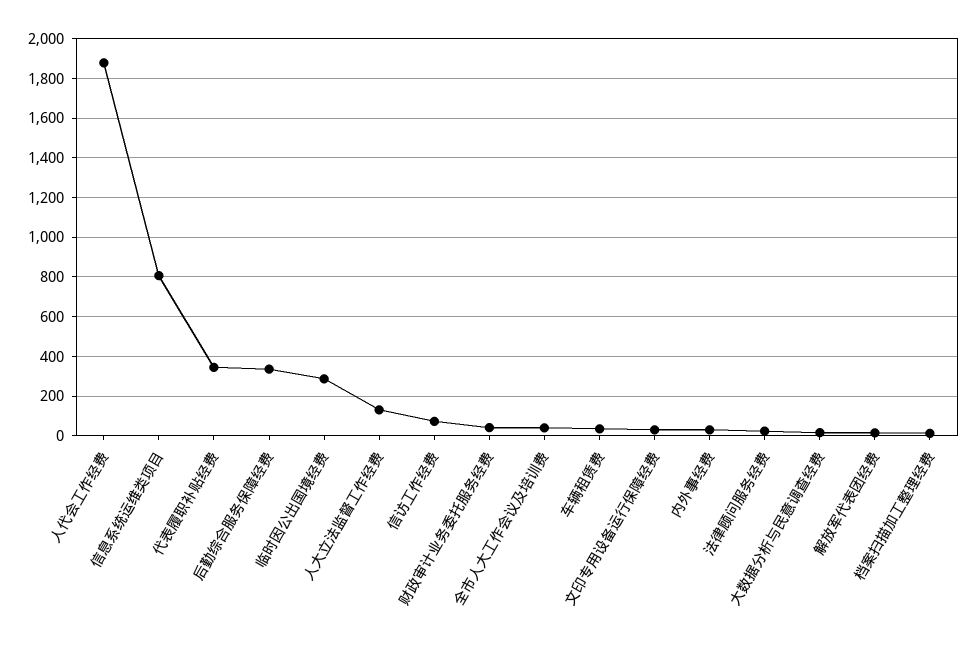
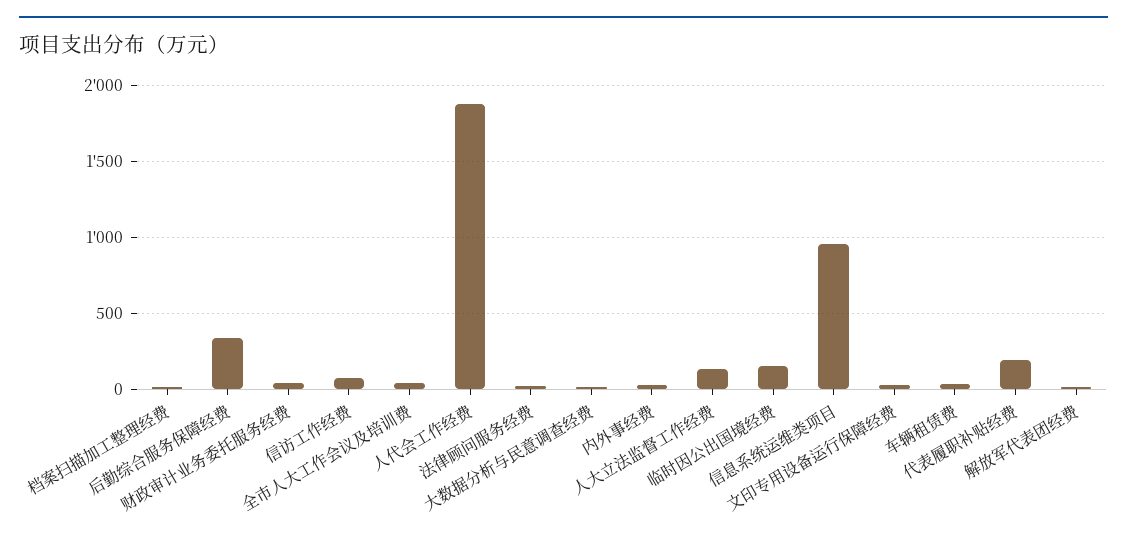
信息系统运维类项目: 800 -> 950
代表履职补贴经费: 350 -> 200
临时因公出国境经费: 300 -> 150

